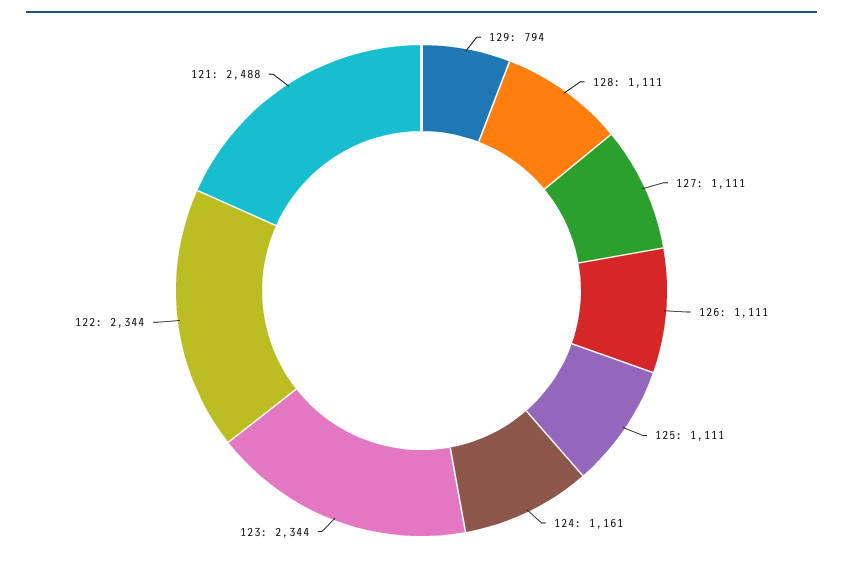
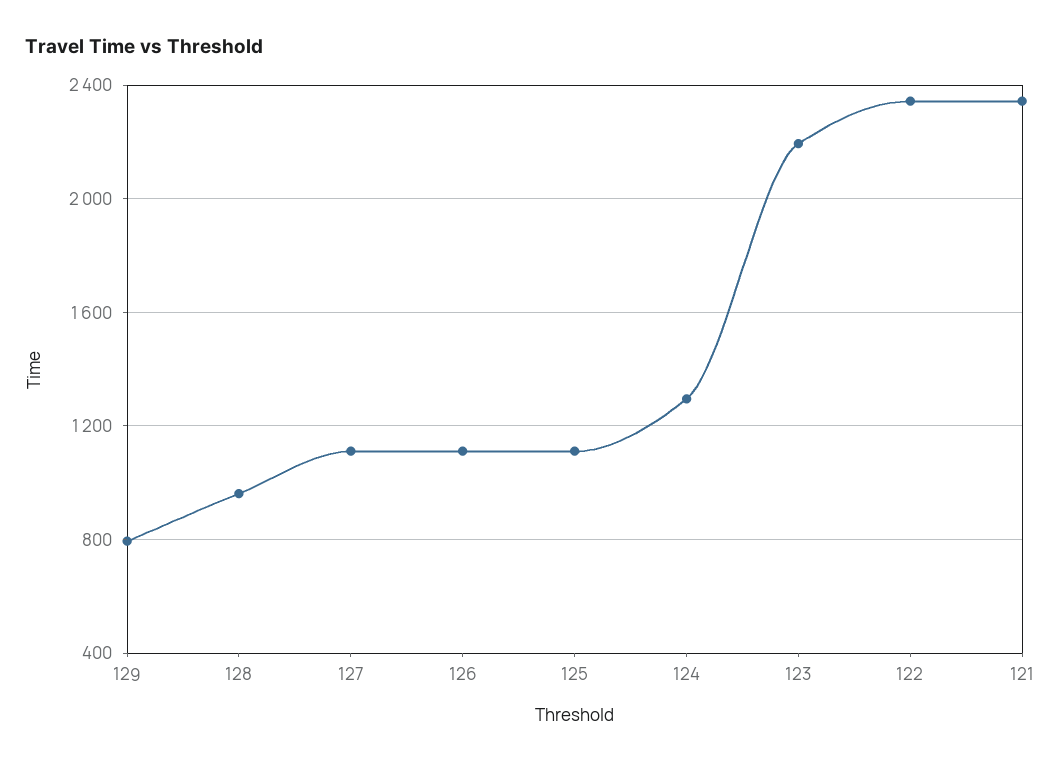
128: 1111 -> 950
124: 1161 -> 1300
123: 2344 -> 2200
121: 2488 -> 2350

